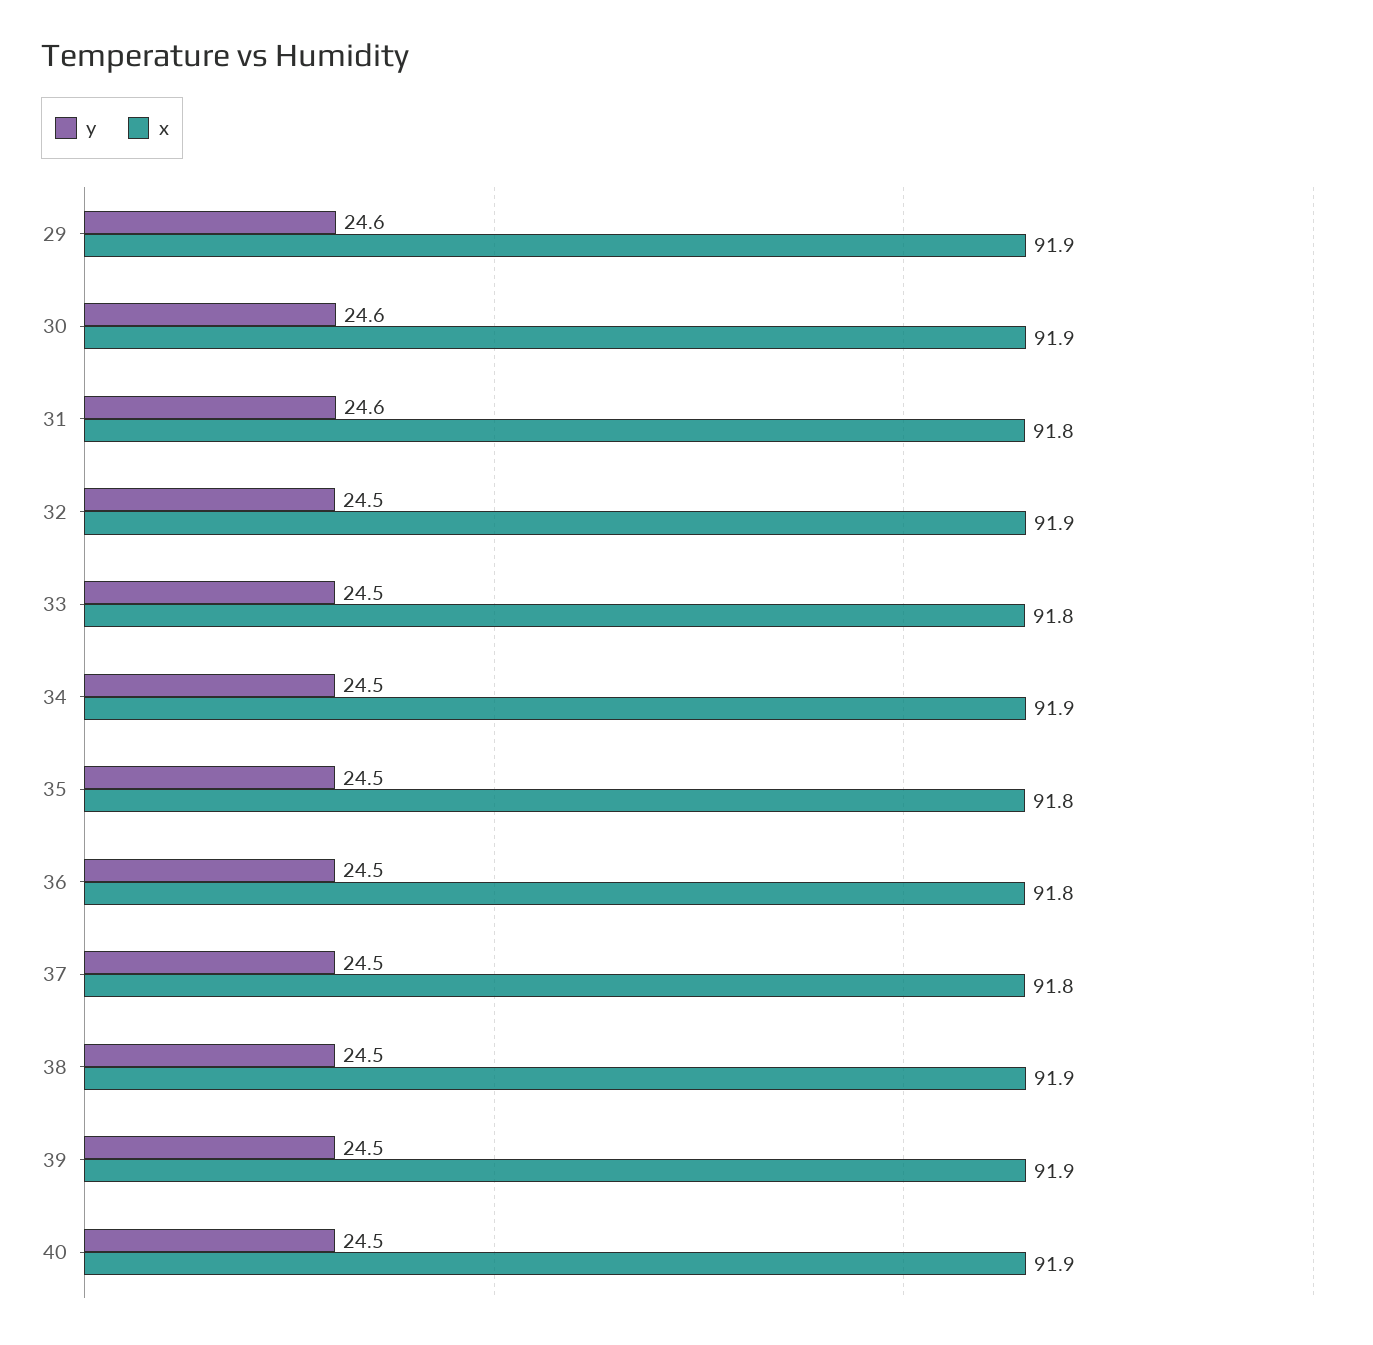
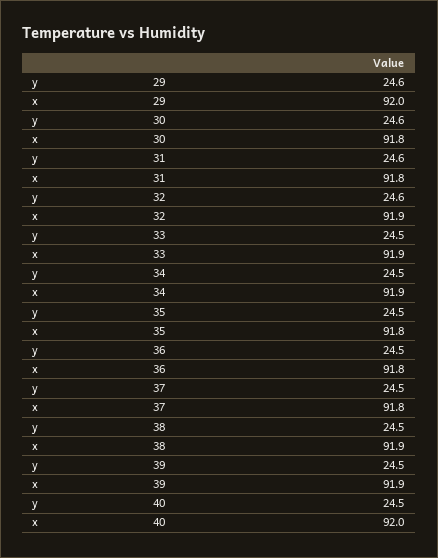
x, 29: 91.9 -> 92
x, 30: 91.9 -> 91.8
y, 32: 24.5 -> 24.6
x, 33: 91.8 -> 91.9
x, 40: 91.9 -> 92

